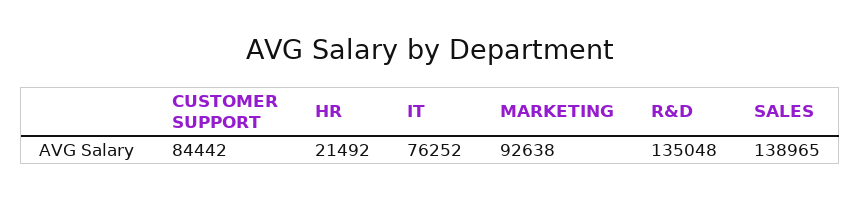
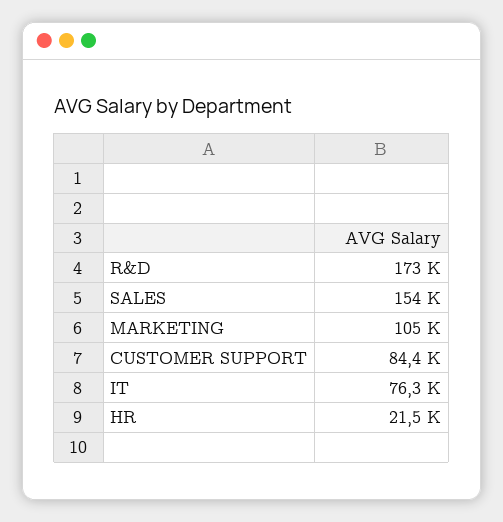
MARKETING: 92638 -> 105000
R&D: 135048 -> 173000
SALES: 138965 -> 154000

